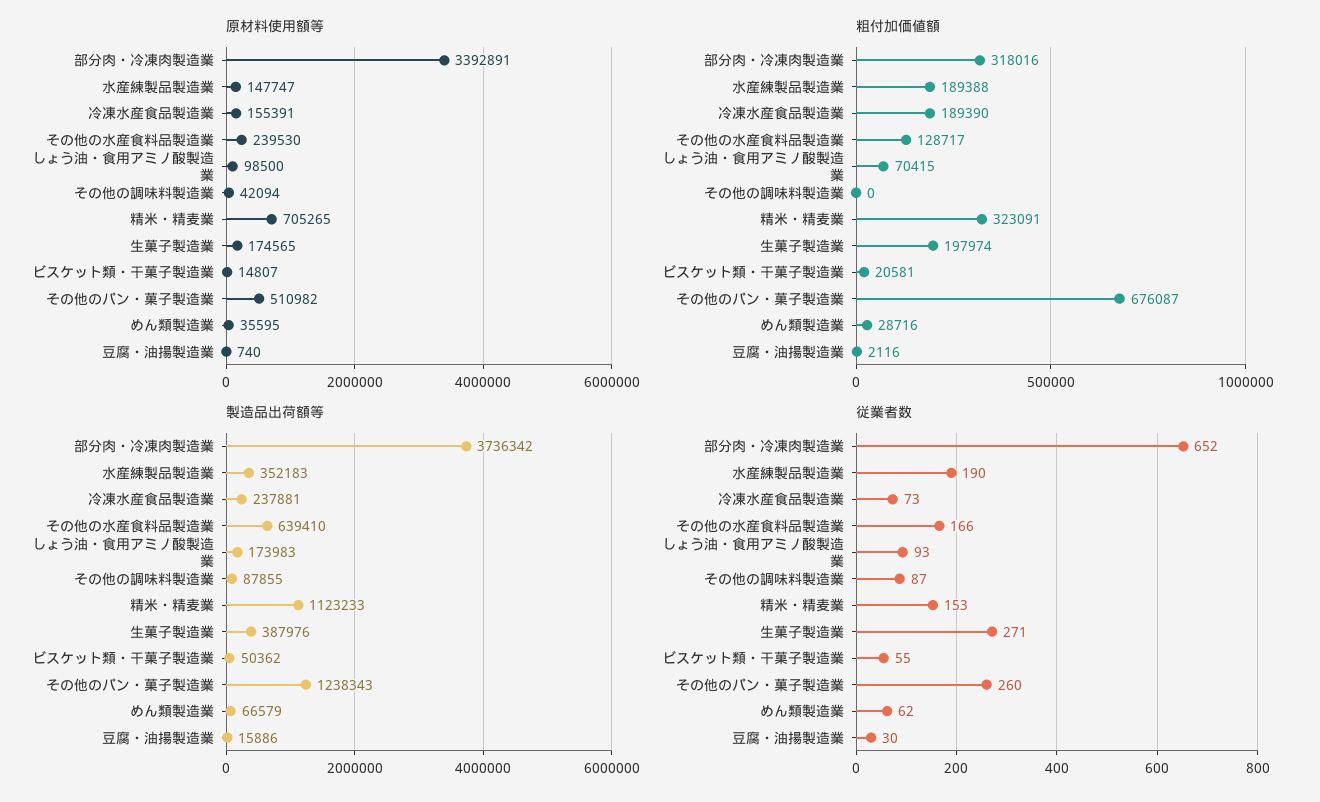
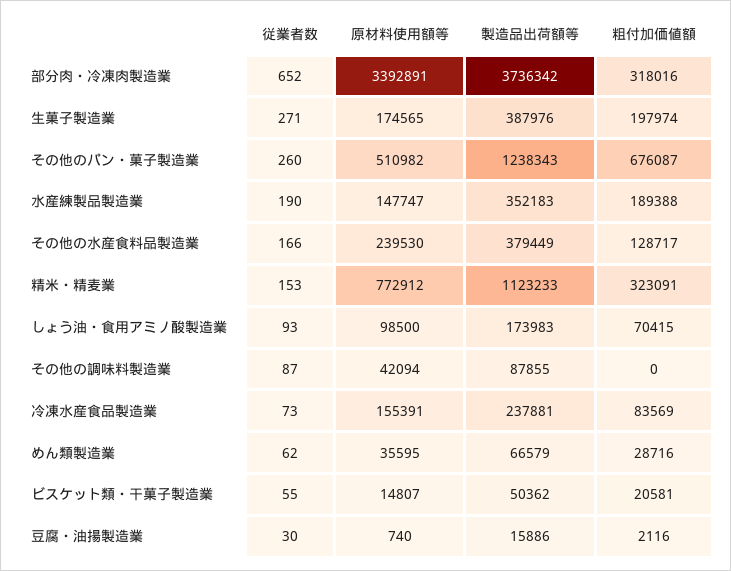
原材料使用額等, 精米・精麦業: 705265 -> 772912
粗付加価値額, 冷凍水産食品製造業: 189390 -> 83569
製造品出荷額等, その他の水産食料品製造業: 639410 -> 379449

